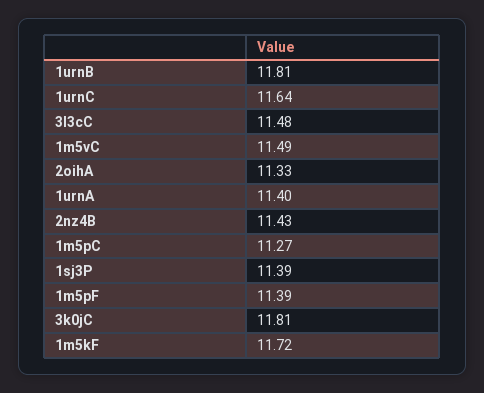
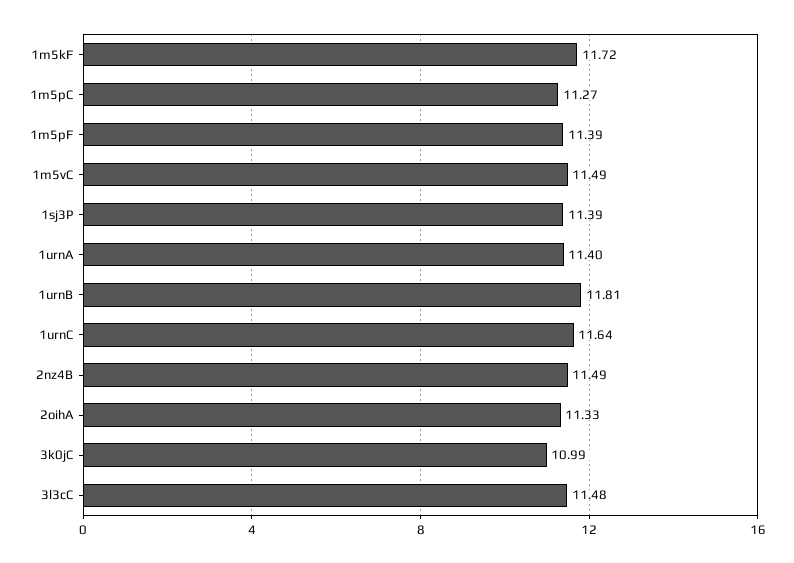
2nz4B: 11.43 -> 11.49
3k0jC: 11.81 -> 10.99

